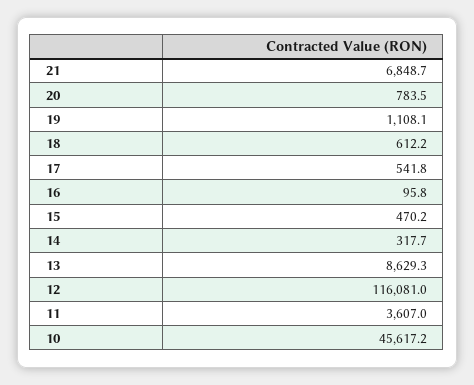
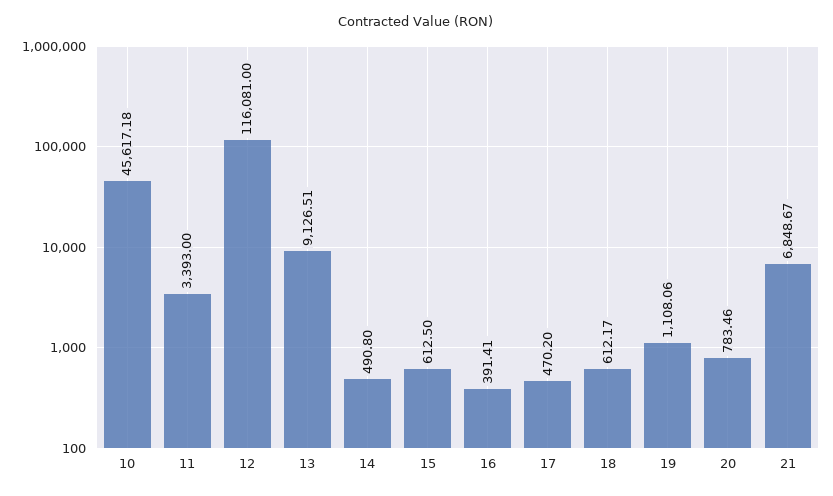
17: 541.8 -> 470.2
16: 95.8 -> 391.41
15: 470.2 -> 612.5
14: 317.7 -> 490.8
13: 8629.3 -> 9126.51
11: 3607 -> 3393

